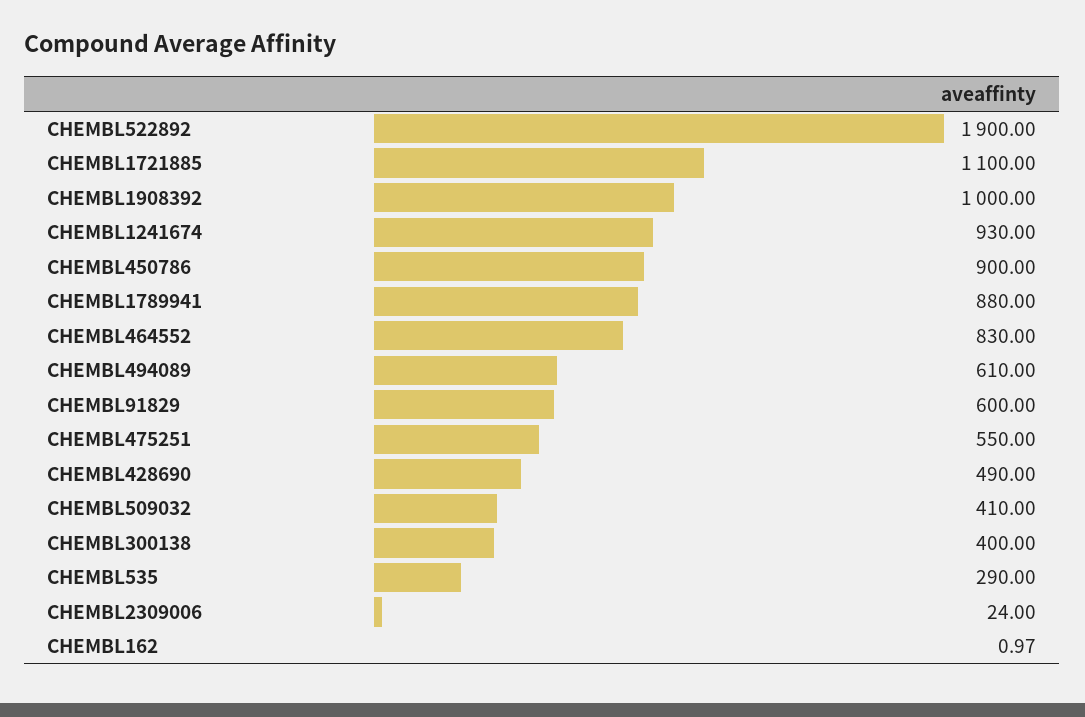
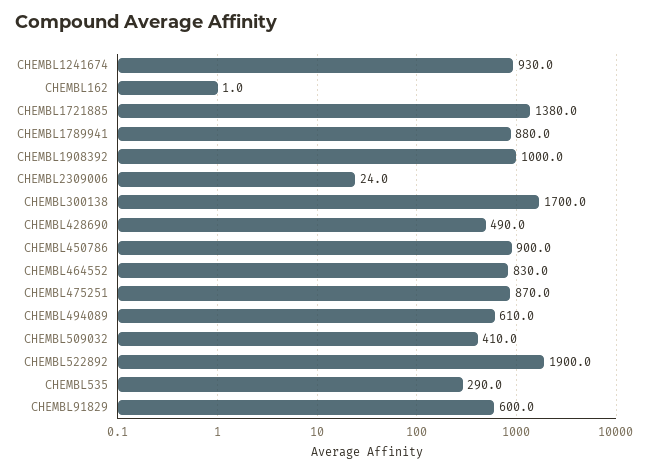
CHEMBL1721885: 1100 -> 1380
CHEMBL475251: 550 -> 870
CHEMBL300138: 400 -> 1700

